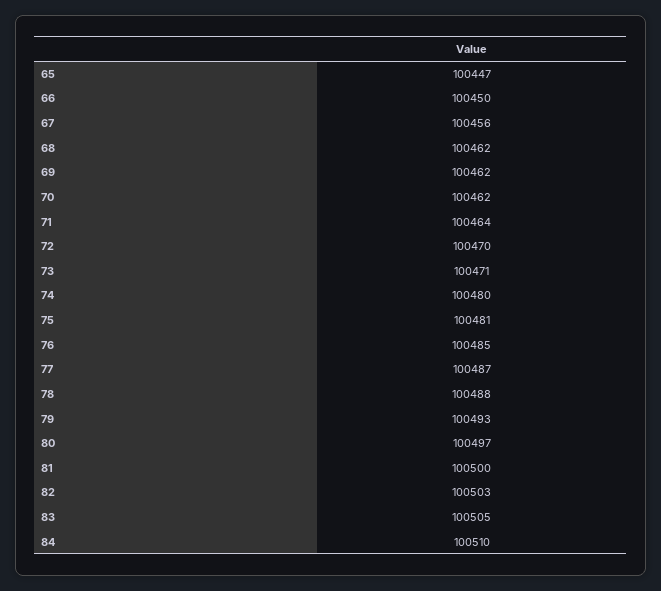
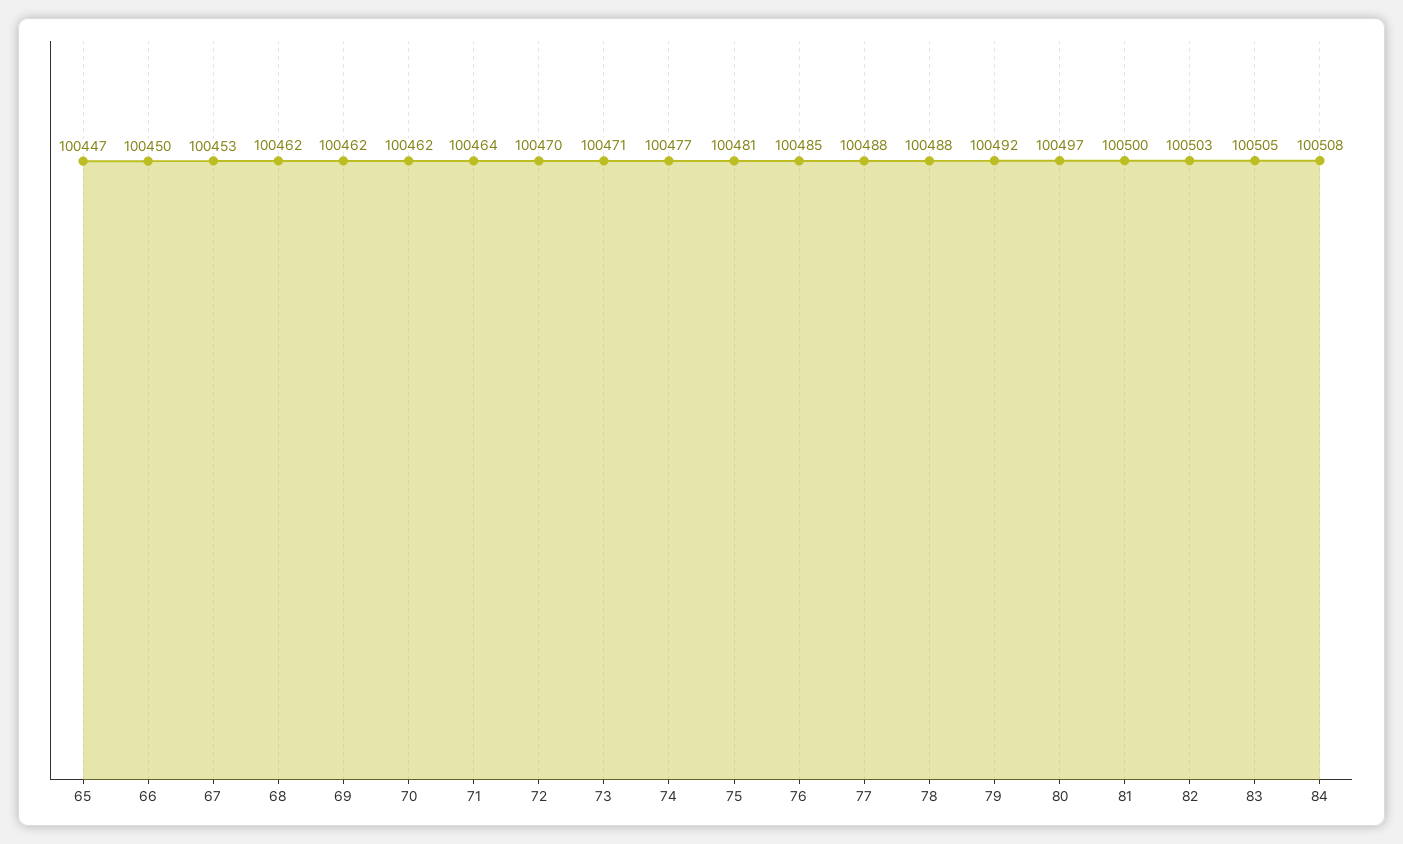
67: 100456 -> 100453
74: 100480 -> 100477
77: 100487 -> 100488
79: 100493 -> 100492
84: 100510 -> 100508

